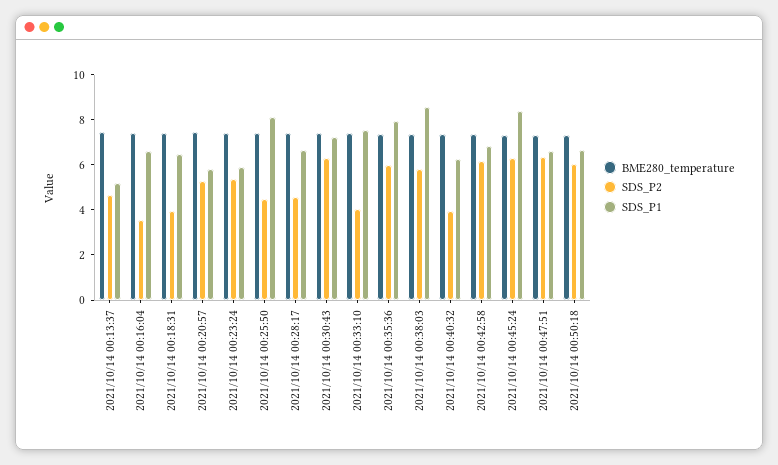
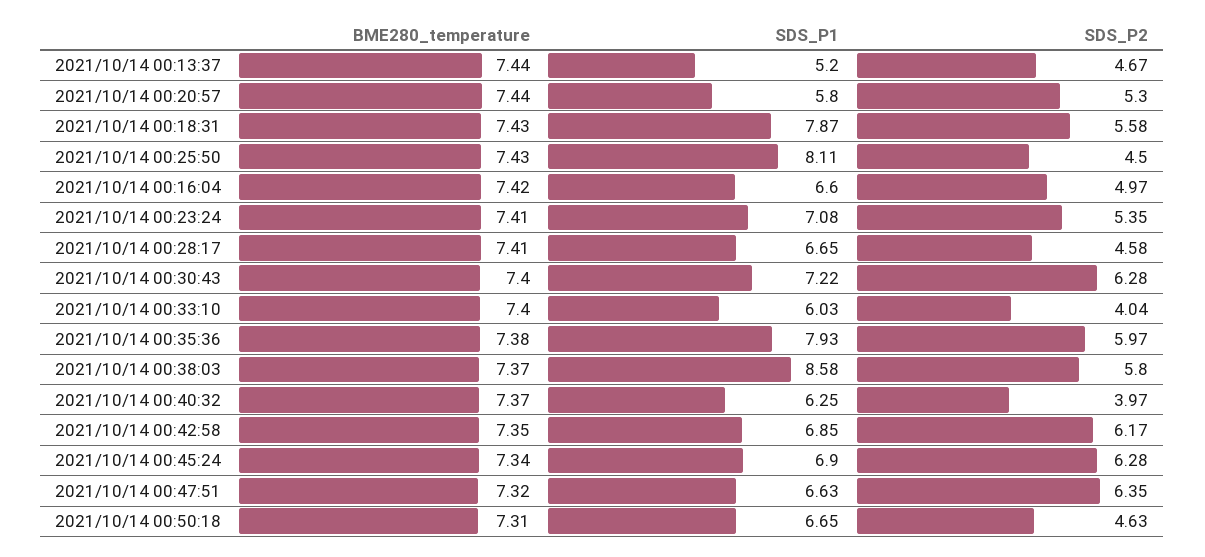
SDS_P2, 2021/10/14 00:16:04: 3.5 -> 4.97
SDS_P2, 2021/10/14 00:18:31: 4 -> 5.58
SDS_P1, 2021/10/14 00:18:31: 6.5 -> 7.87
SDS_P1, 2021/10/14 00:23:24: 6 -> 7.08
SDS_P1, 2021/10/14 00:33:10: 7.5 -> 6.03
SDS_P1, 2021/10/14 00:45:24: 8.5 -> 6.9
SDS_P2, 2021/10/14 00:50:18: 6 -> 4.63

